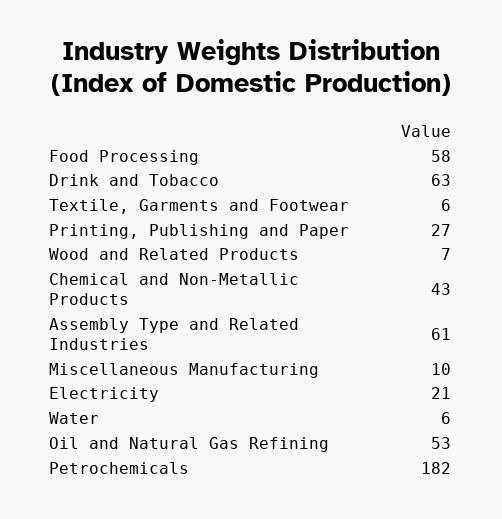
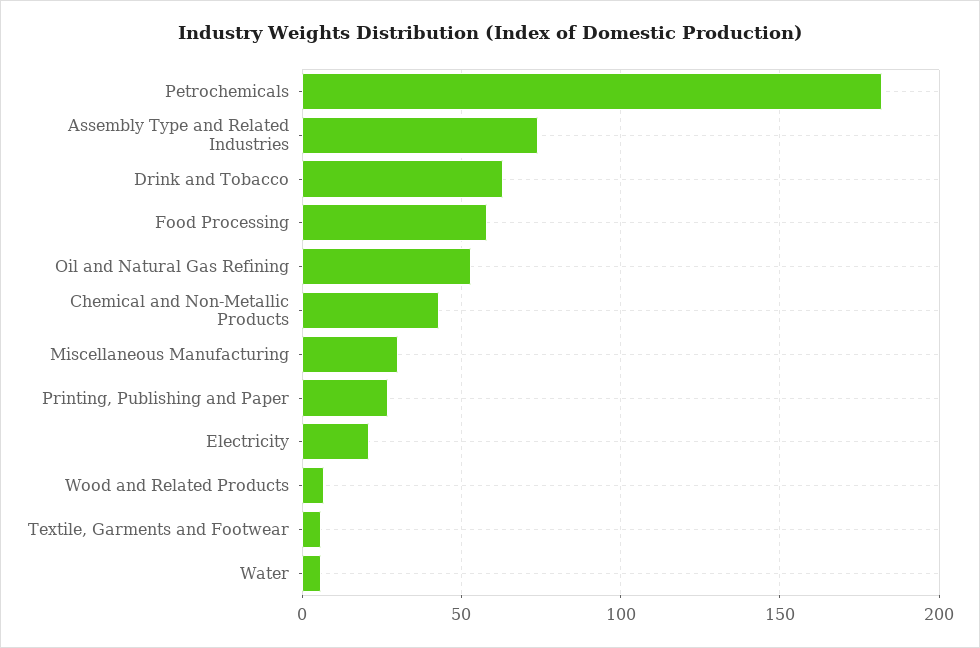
Assembly Type and Related Industries: 61 -> 75
Miscellaneous Manufacturing: 10 -> 30

